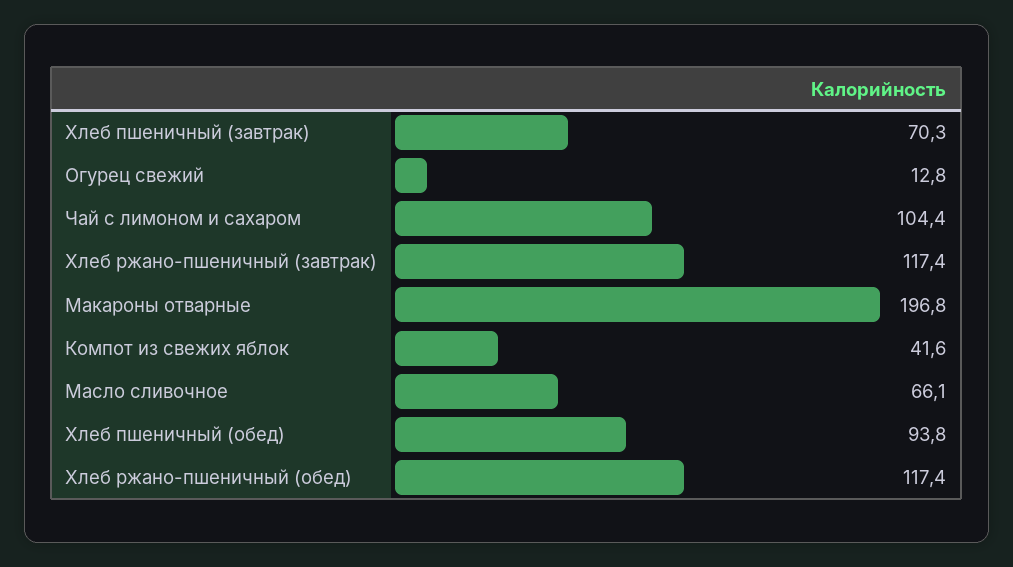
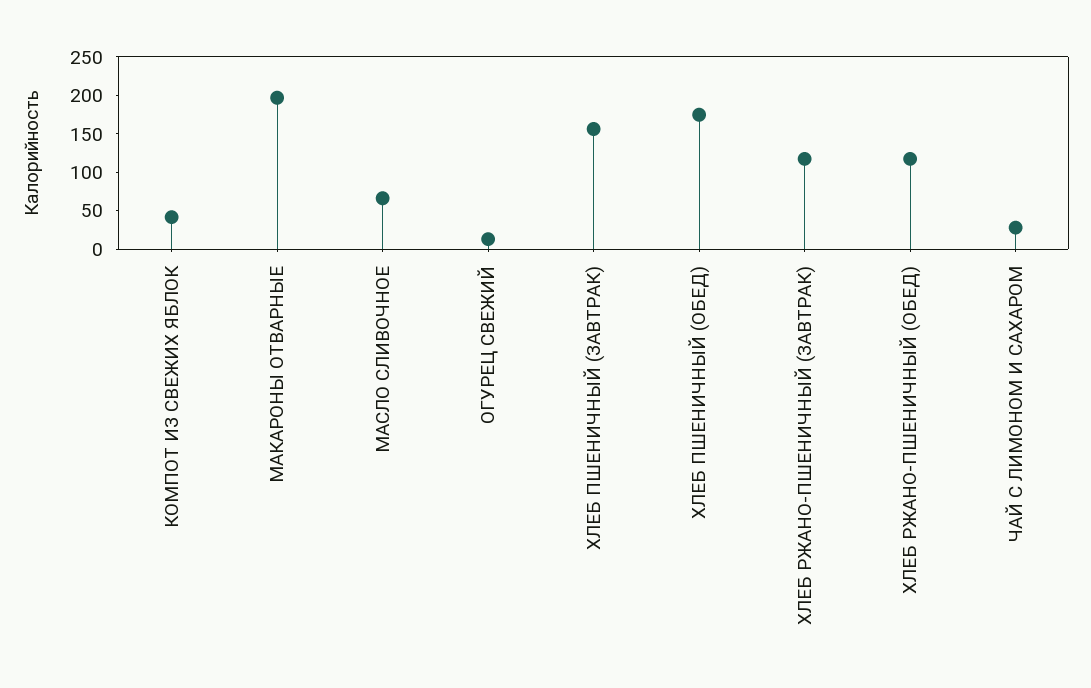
Хлеб пшеничный (завтрак): 70.3 -> 150
Чай с лимоном и сахаром: 104.4 -> 25
Хлеб пшеничный (обед): 93.8 -> 175

